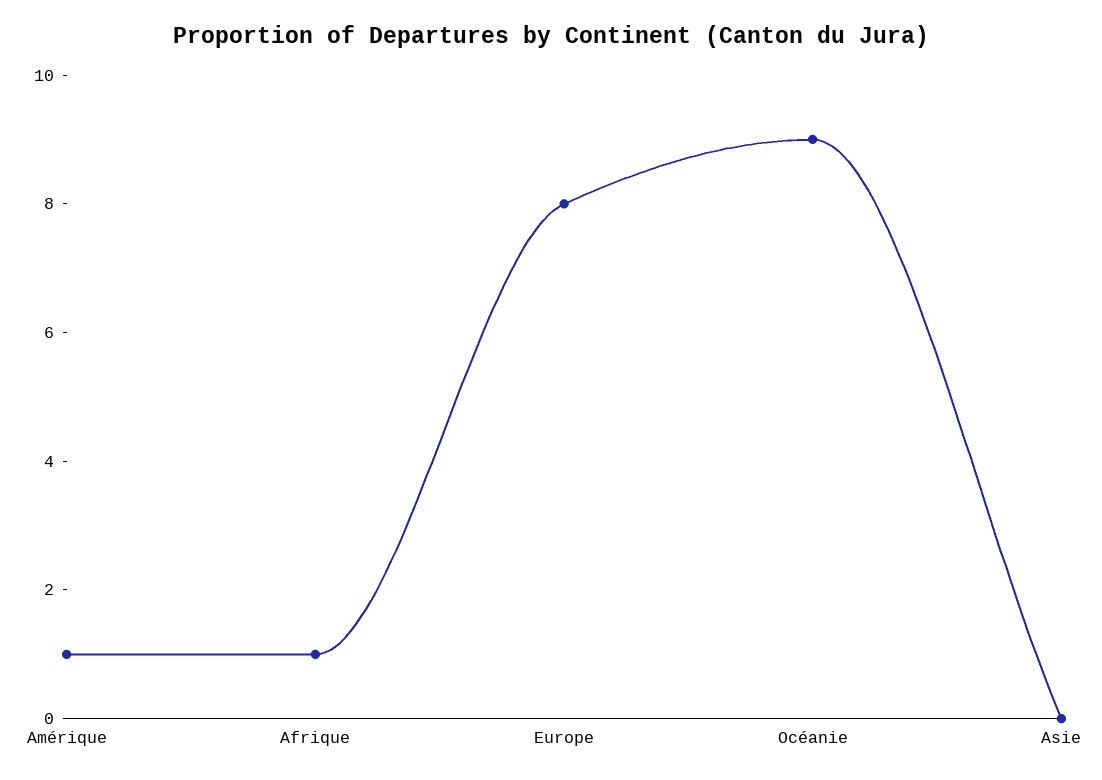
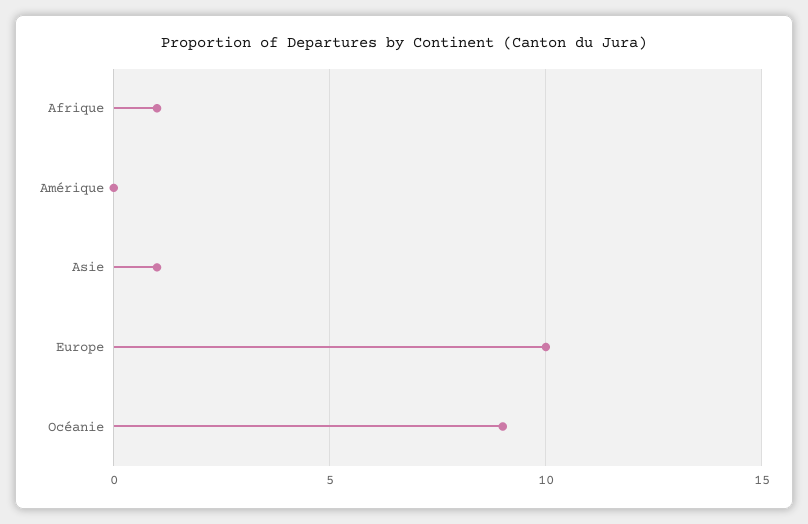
Amérique: 1 -> 0
Europe: 8 -> 10
Asie: 0 -> 1

